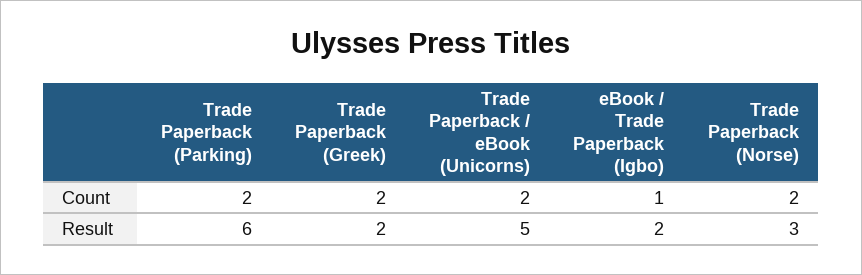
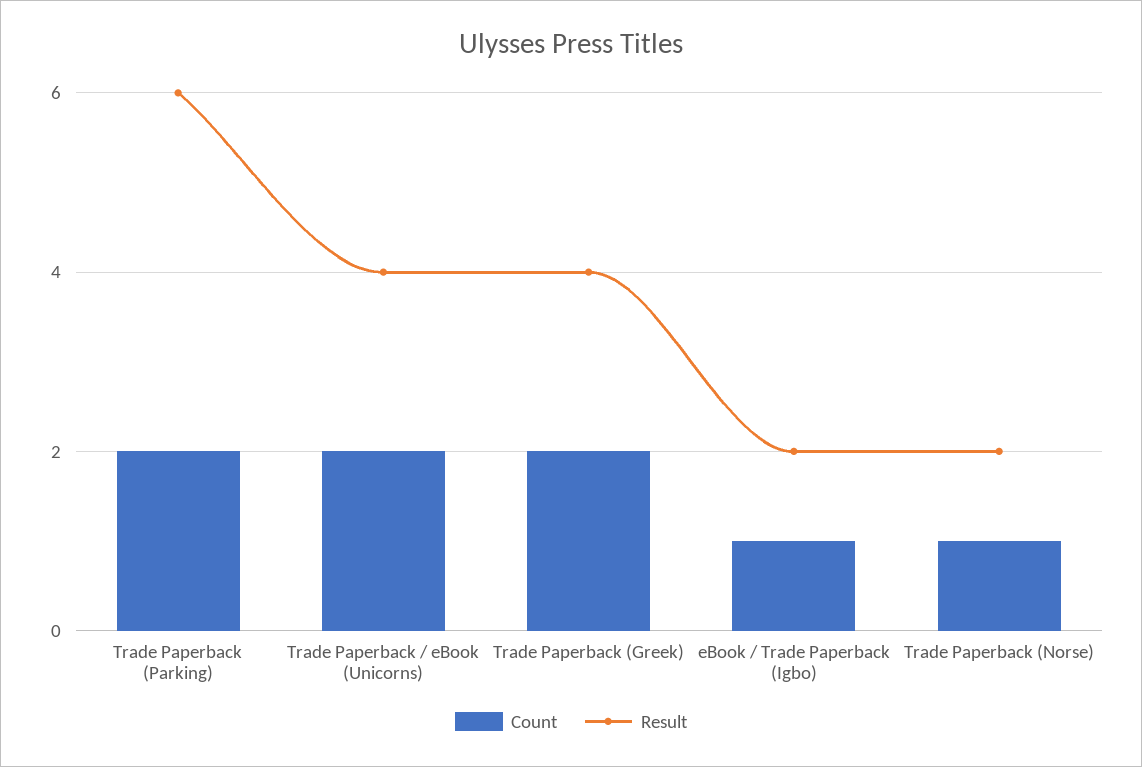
Count, Trade Paperback (Norse): 2 -> 1
Result, Trade Paperback (Greek): 2 -> 4
Result, Trade Paperback / eBook (Unicorns): 5 -> 4
Result, Trade Paperback (Norse): 3 -> 2

